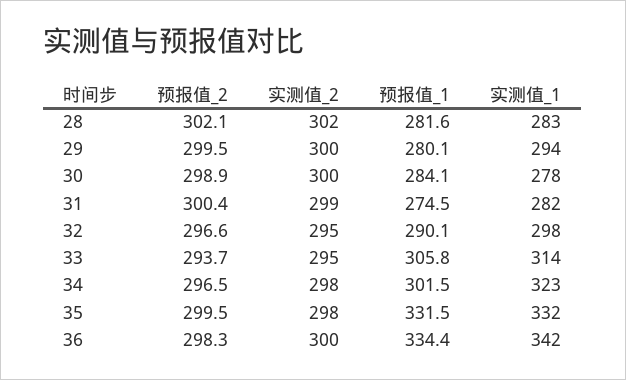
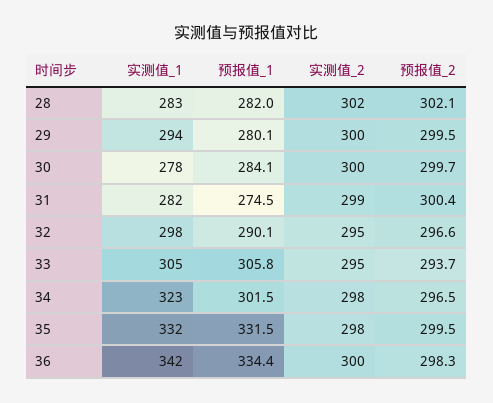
预报值_1, 28: 281.6 -> 282
预报值_2, 30: 298.9 -> 299.7
实测值_1, 33: 314 -> 305

